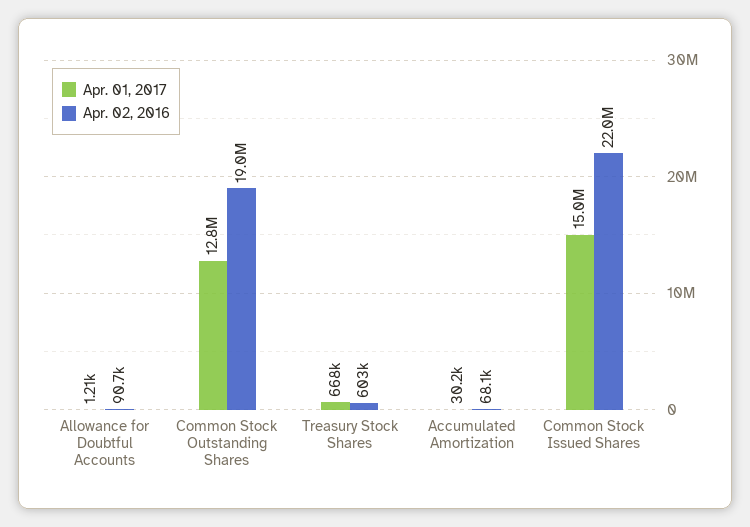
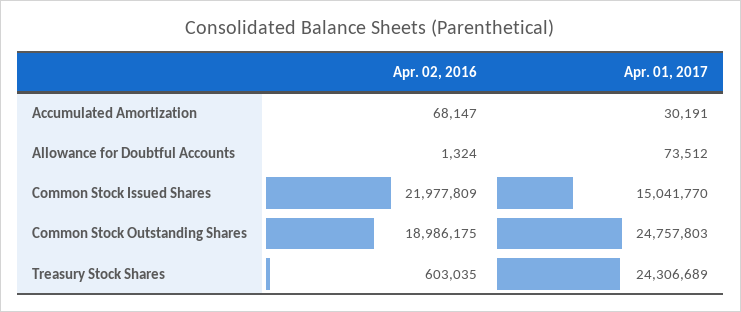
Apr. 01, 2017, Allowance for Doubtful Accounts: 1210 -> 73512
Apr. 02, 2016, Allowance for Doubtful Accounts: 90700 -> 1324
Apr. 01, 2017, Common Stock Outstanding Shares: 12800000 -> 24757803
Apr. 01, 2017, Treasury Stock Shares: 668000 -> 24306689

